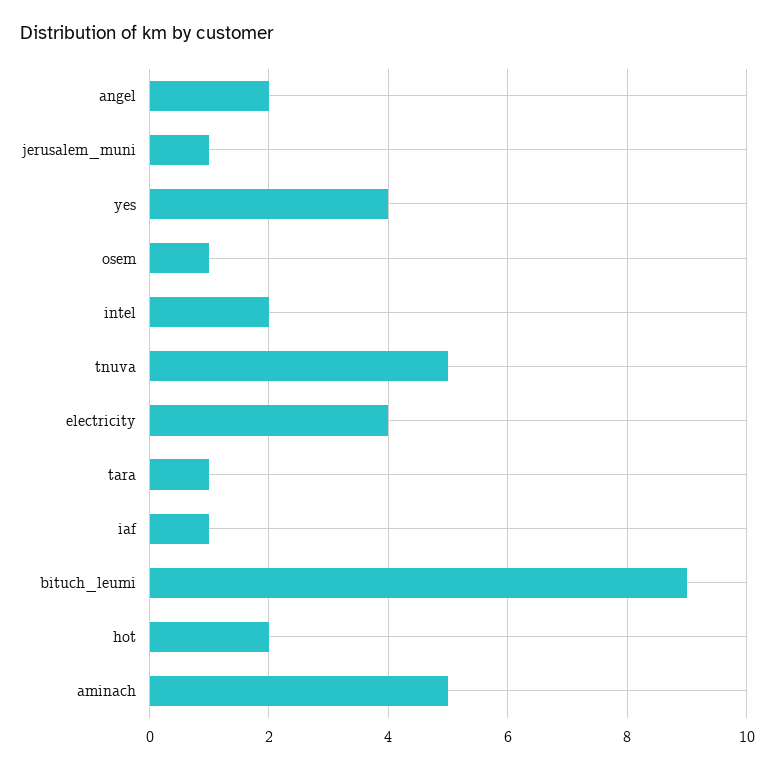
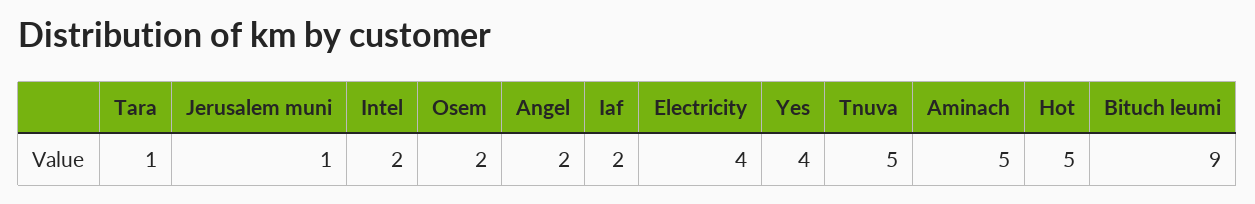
osem: 1 -> 2
iaf: 1 -> 2
hot: 2 -> 5

